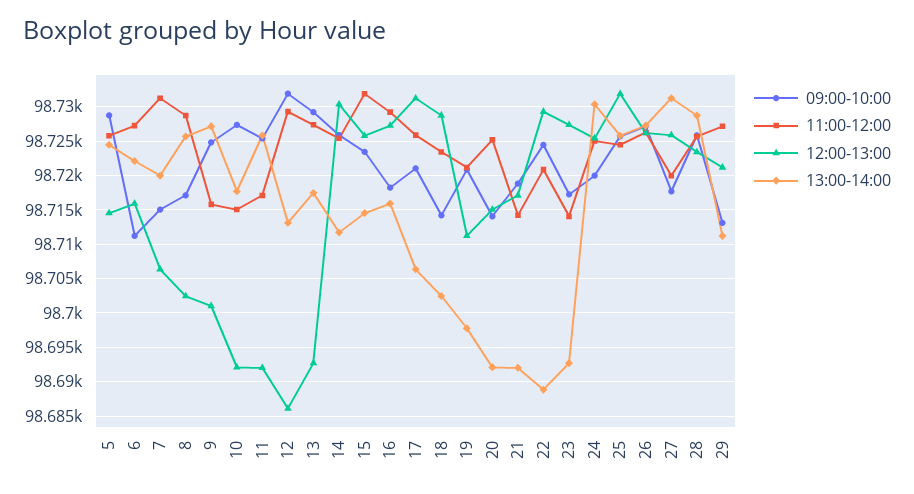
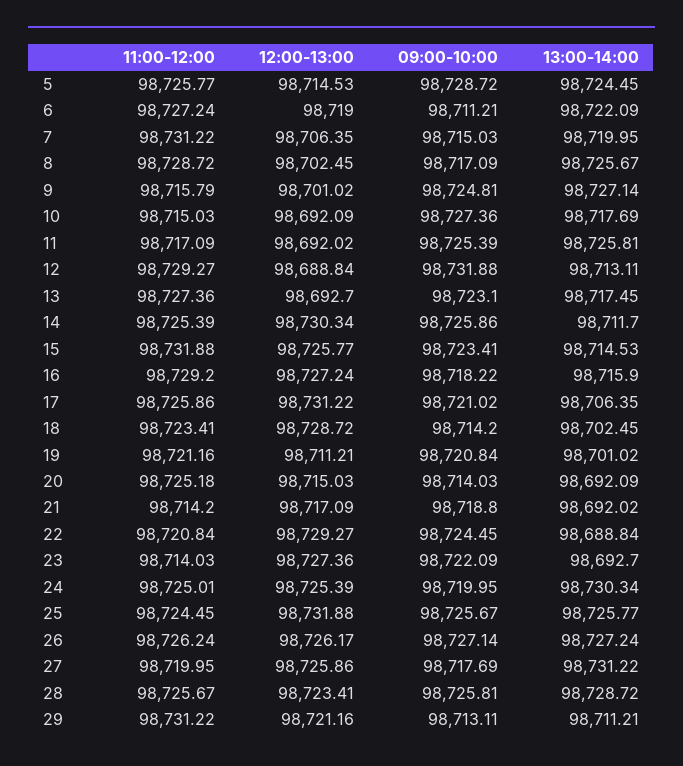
12:00-13:00, 6: 98716 -> 98719
12:00-13:00, 12: 98686 -> 98688.84
09:00-10:00, 13: 98729 -> 98723.1
13:00-14:00, 19: 98698 -> 98701.02
09:00-10:00, 23: 98717 -> 98722.09
11:00-12:00, 29: 98727 -> 98731.22

